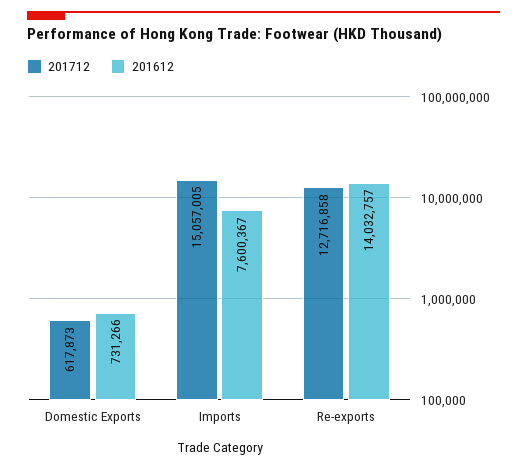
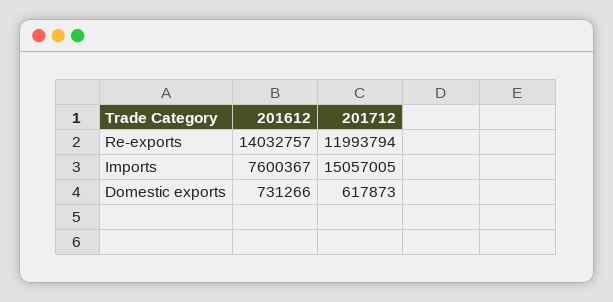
201712, Re-exports: 12716858 -> 11993794

